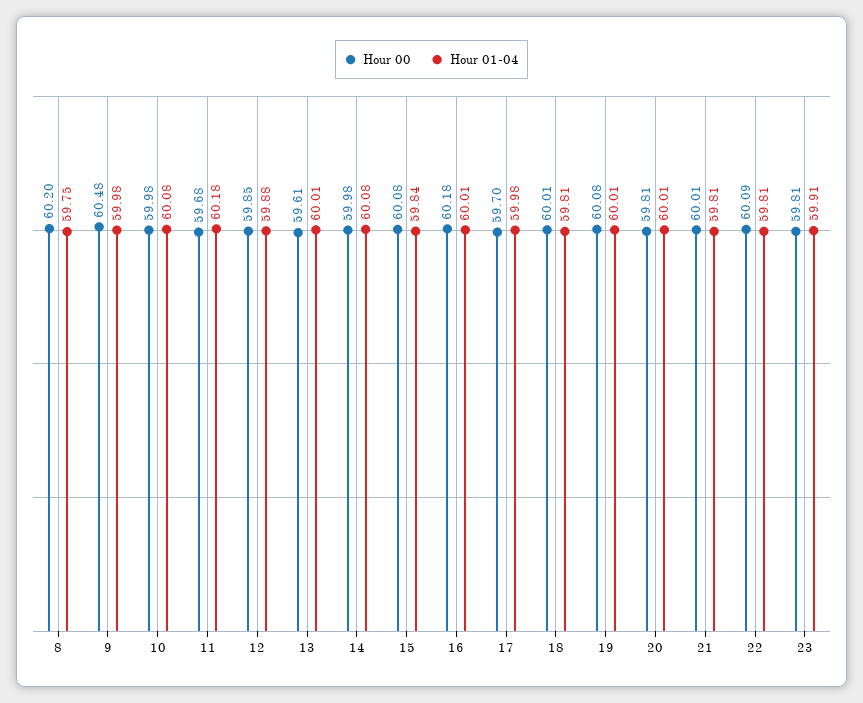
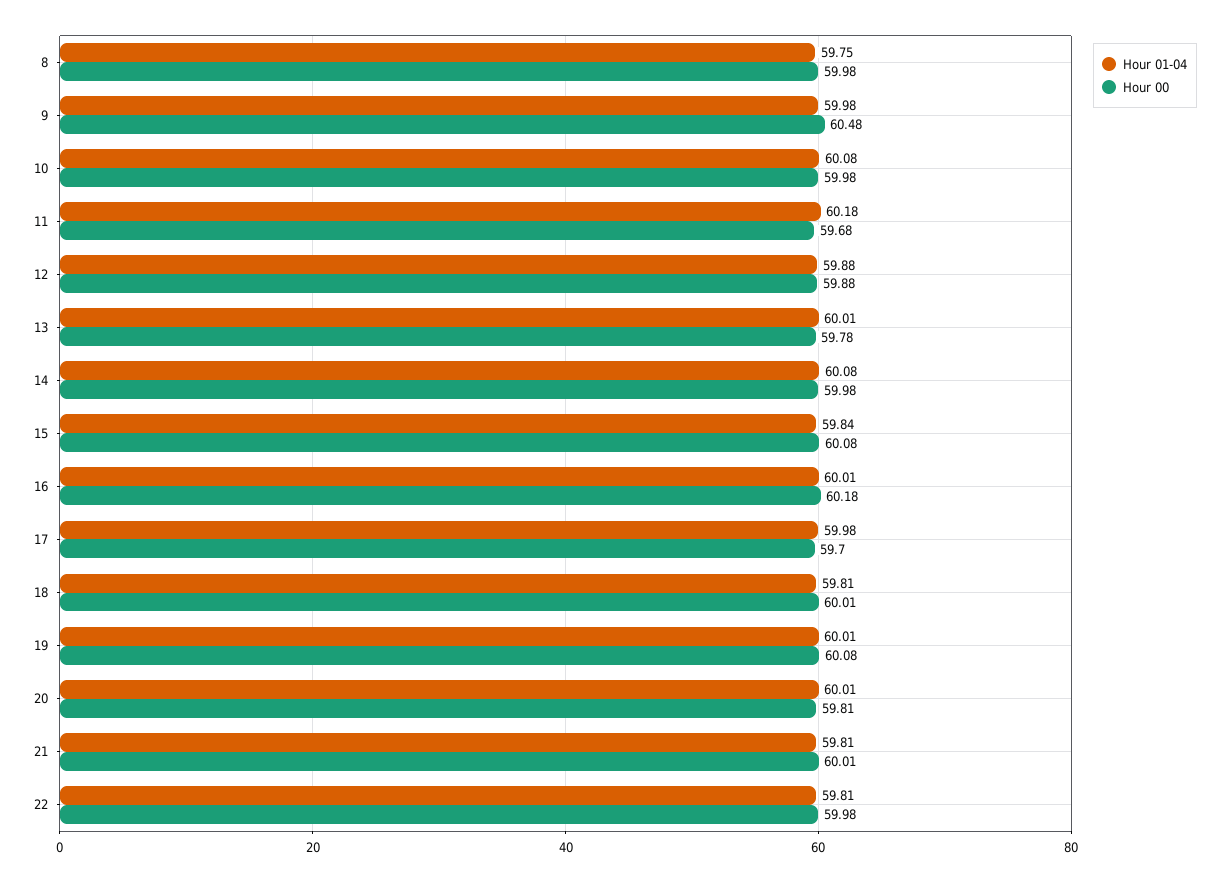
Hour 00, 8: 60.2 -> 59.98
Hour 00, 12: 59.85 -> 59.88
Hour 00, 13: 59.61 -> 59.78
Hour 00, 22: 60.09 -> 59.98
Hour 00, 23: 59.81 -> none
Hour 01-04, 23: 59.91 -> none

